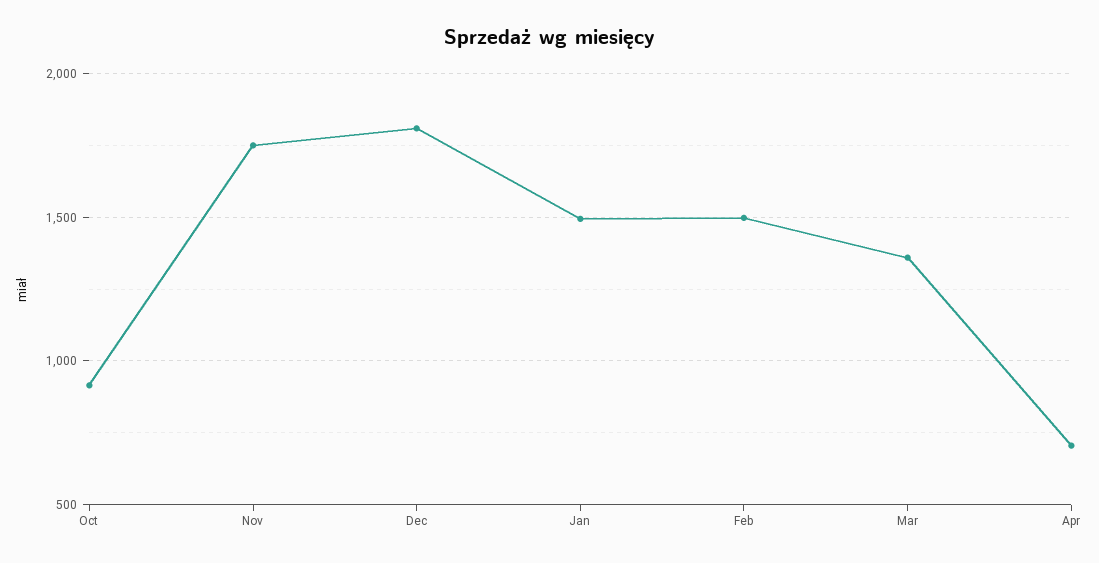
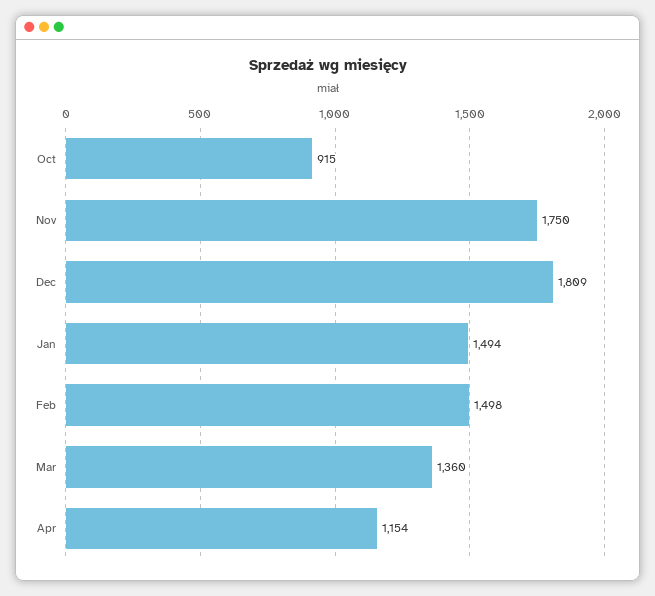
Apr: 700 -> 1154

